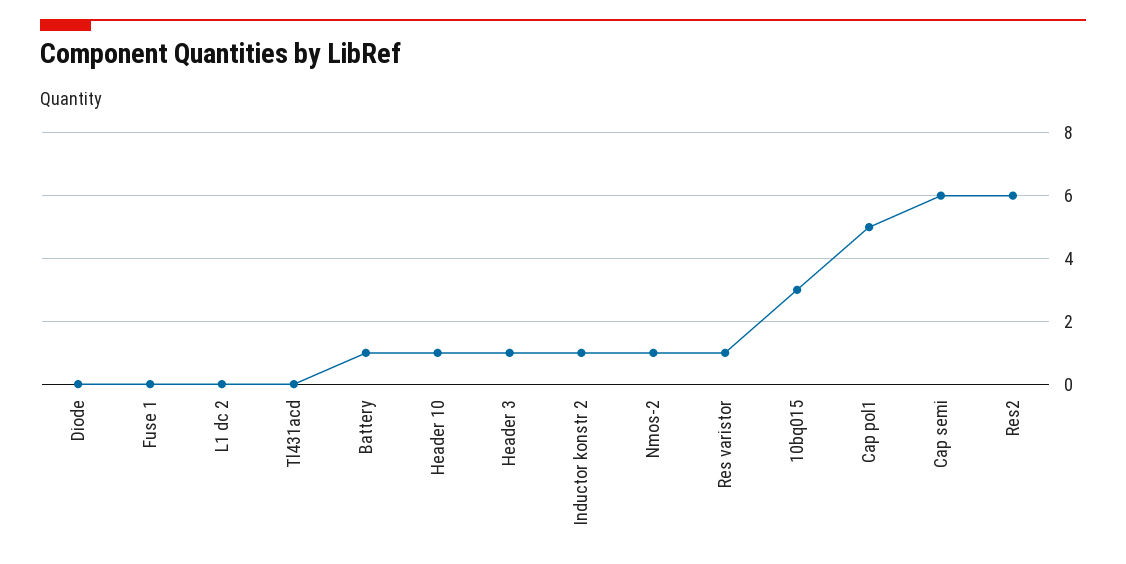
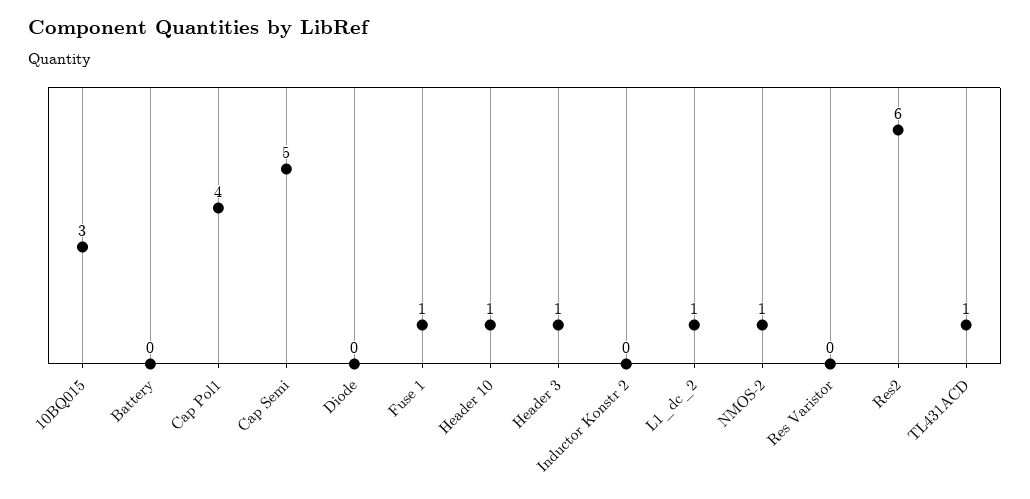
Fuse 1: 0 -> 1
L1 dc 2: 0 -> 1
Tl431acd: 0 -> 1
Battery: 1 -> 0
Inductor konstr 2: 1 -> 0
Res varistor: 1 -> 0
Cap pol1: 5 -> 4
Cap semi: 6 -> 5

